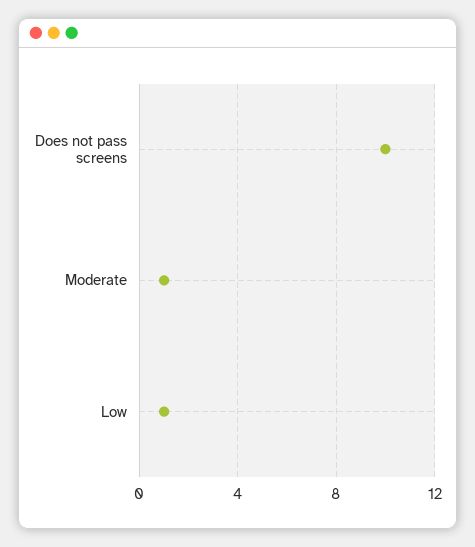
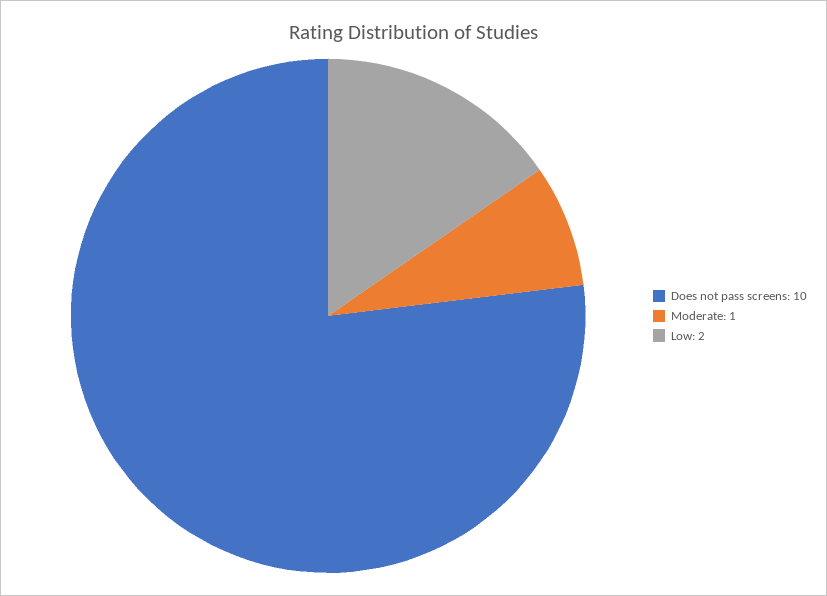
Low: 1 -> 2

